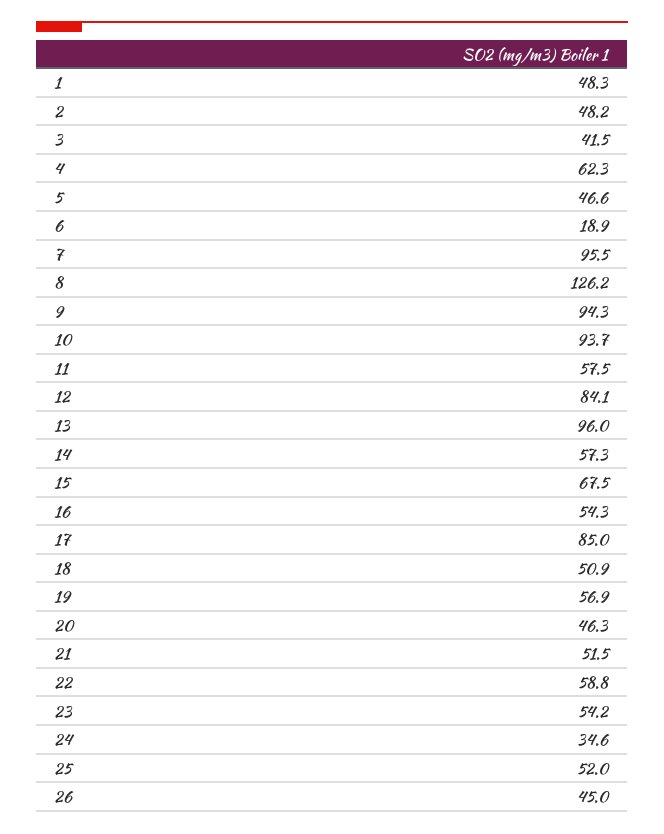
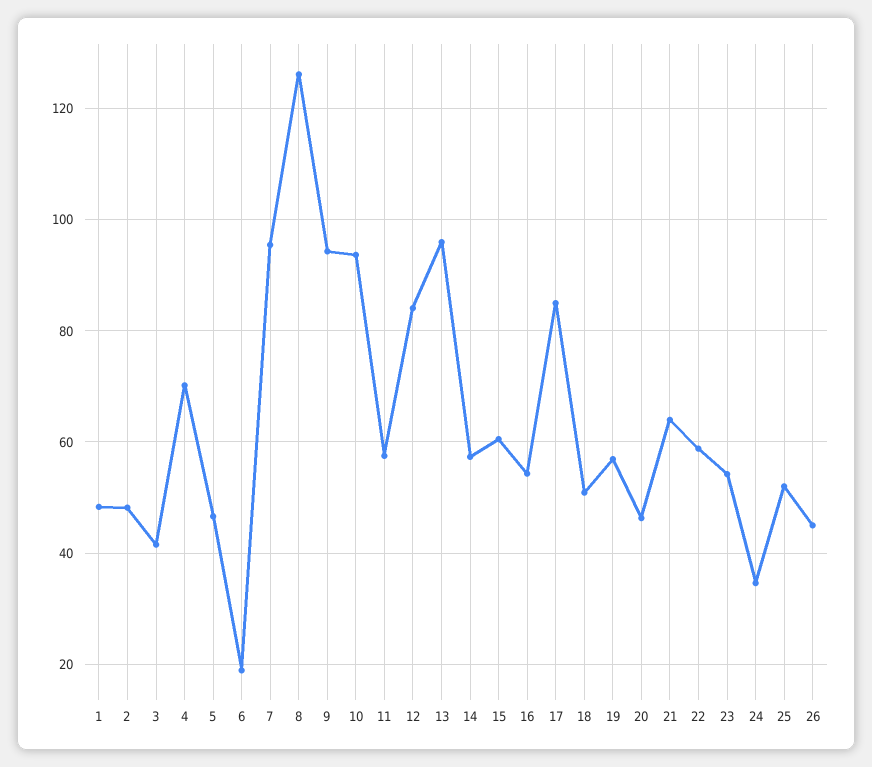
4: 62.3 -> 70
15: 67.5 -> 60
21: 51.5 -> 64

